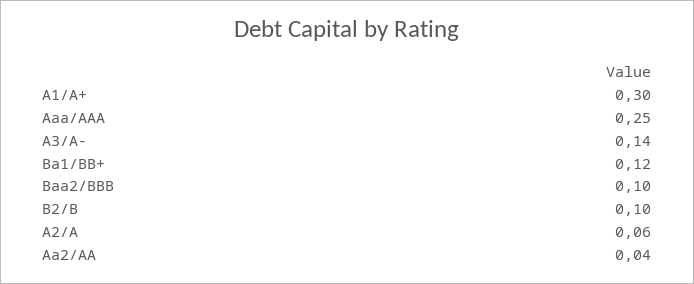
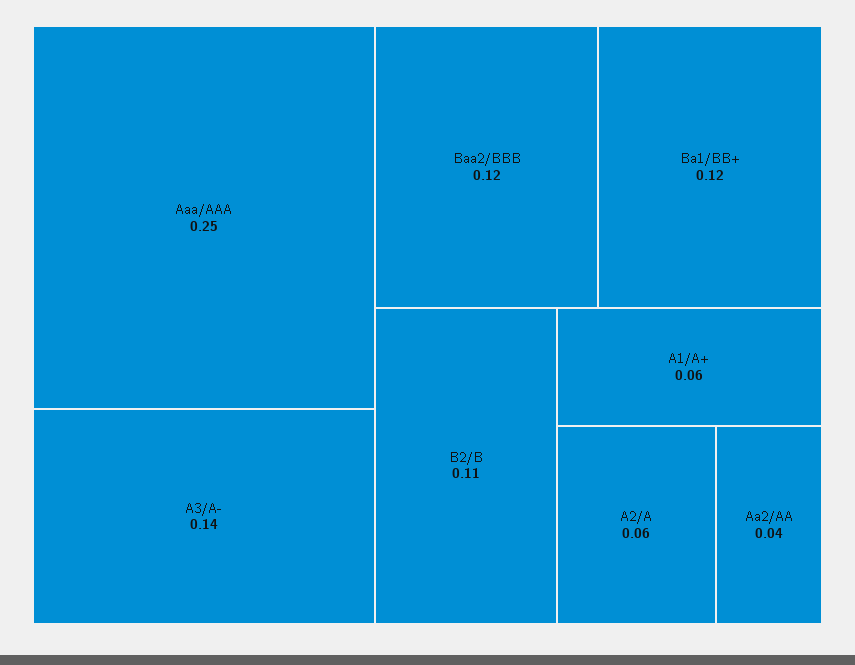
A1/A+: 0.3 -> 0.06
Baa2/BBB: 0.1 -> 0.12
B2/B: 0.1 -> 0.11

